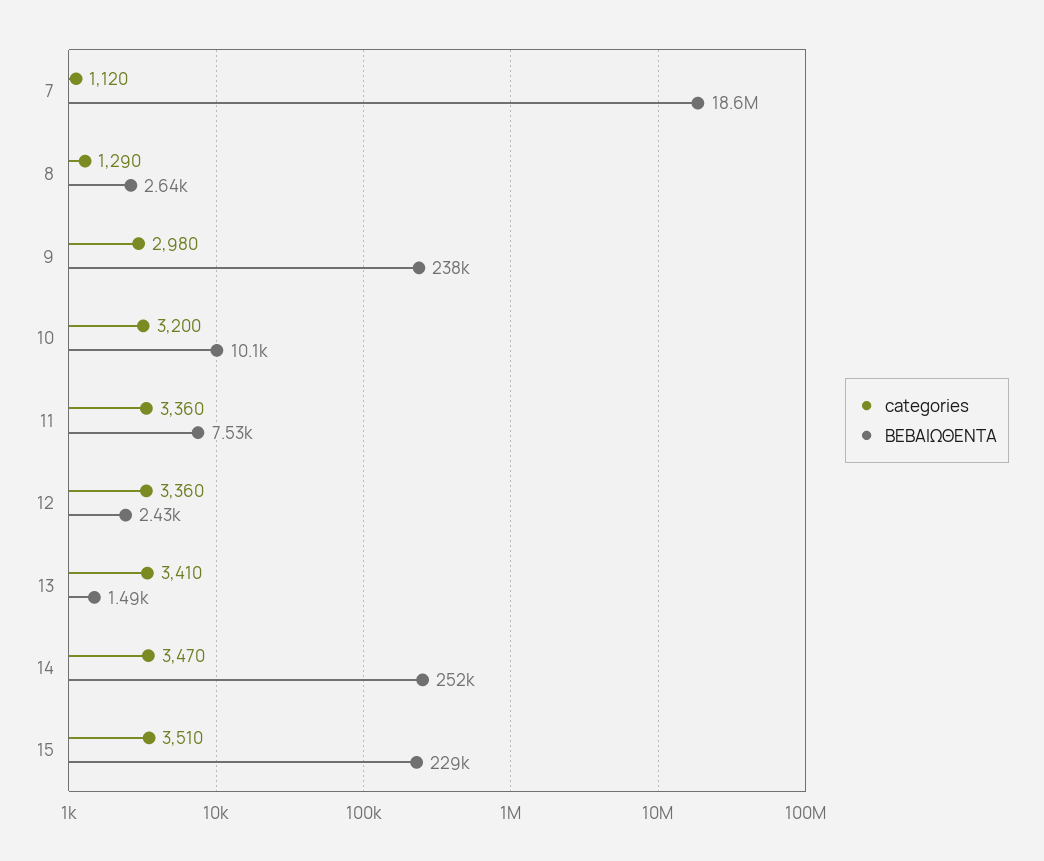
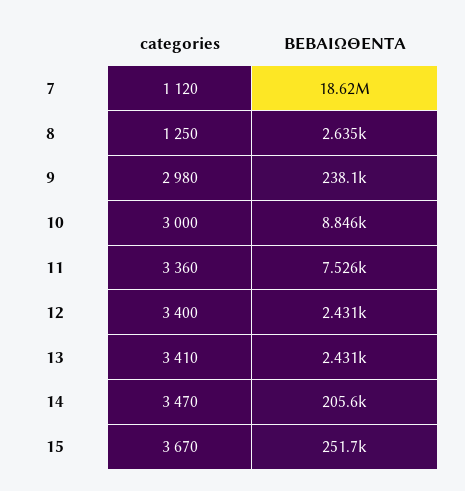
categories, 8: 1290 -> 1250
categories, 10: 3200 -> 3000
ΒΕΒΑΙΩΘΕΝΤΑ, 10: 10100 -> 8846
categories, 12: 3360 -> 3400
ΒΕΒΑΙΩΘΕΝΤΑ, 13: 1490 -> 2431
ΒΕΒΑΙΩΘΕΝΤΑ, 14: 252000 -> 205600
categories, 15: 3510 -> 3670
ΒΕΒΑΙΩΘΕΝΤΑ, 15: 229000 -> 251700

